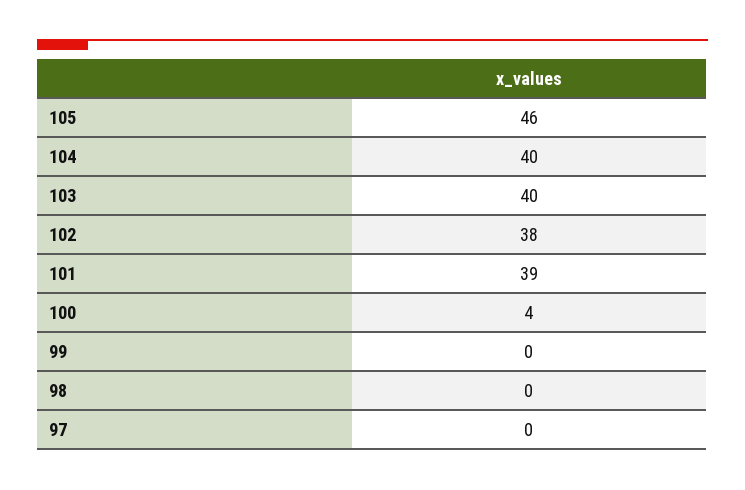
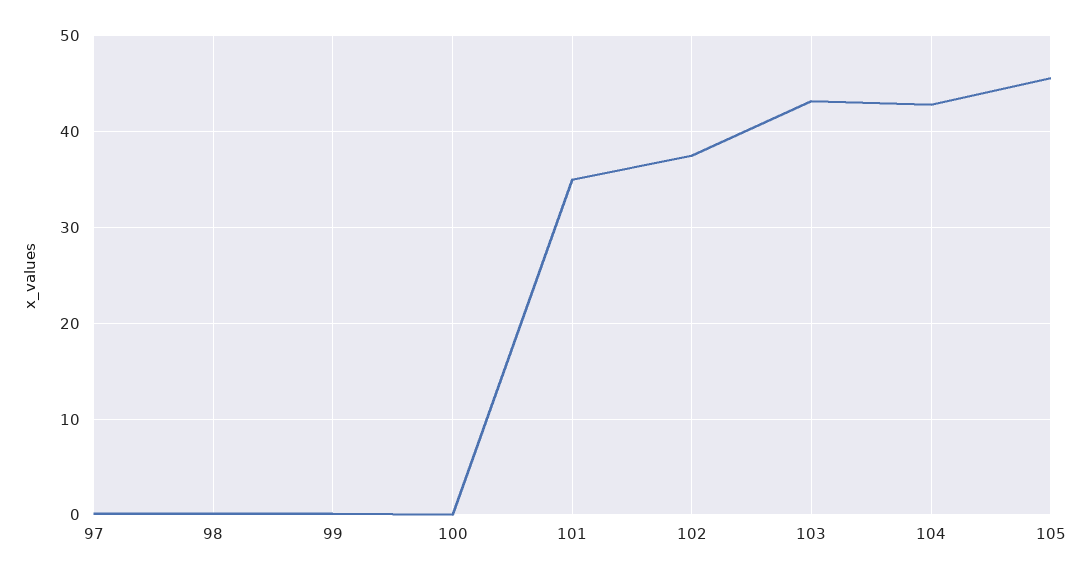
104: 40 -> 43
103: 40 -> 43
101: 39 -> 35
100: 4 -> 0

